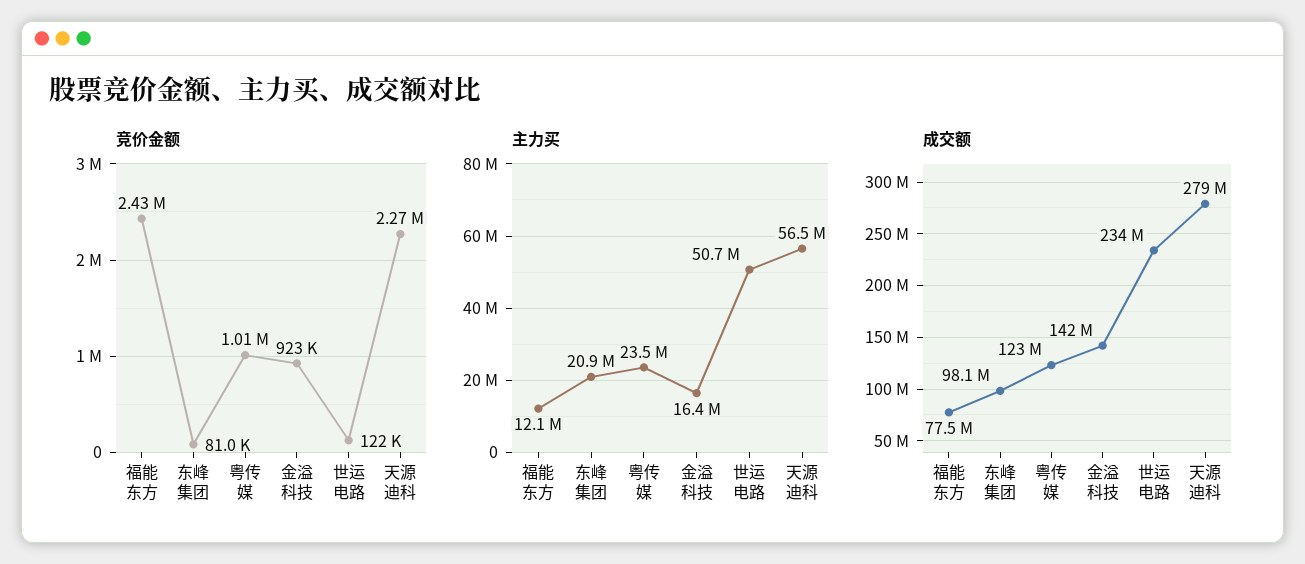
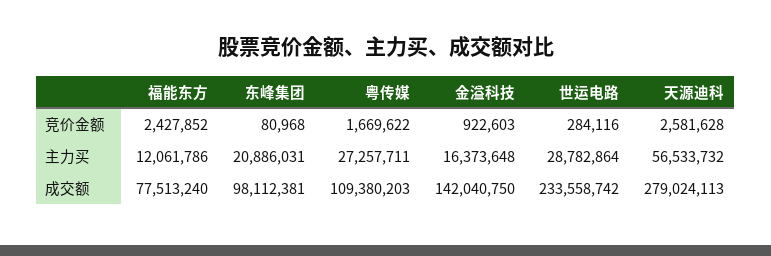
竞价金额, 粤传媒: 1010000 -> 1669622
竞价金额, 世运电路: 122000 -> 284116
竞价金额, 天源迪科: 2270000 -> 2581628
主力买, 粤传媒: 23500000 -> 27257711
主力买, 世运电路: 50700000 -> 28782864
成交额, 粤传媒: 123000000 -> 109380203

